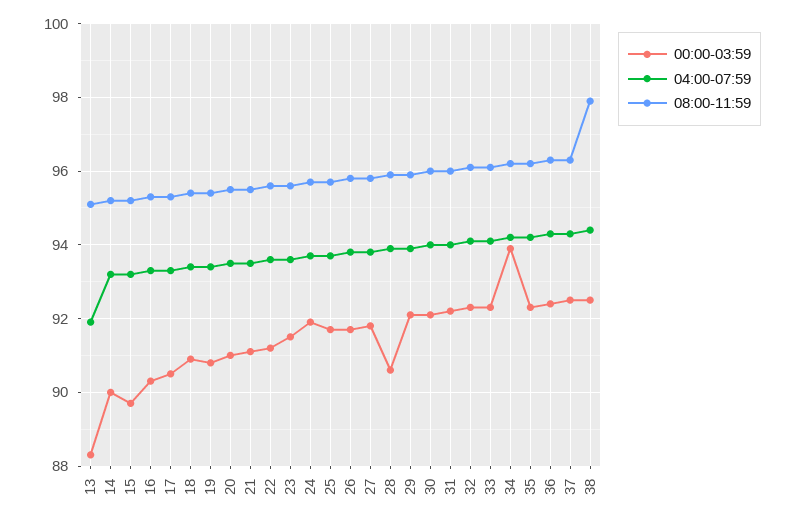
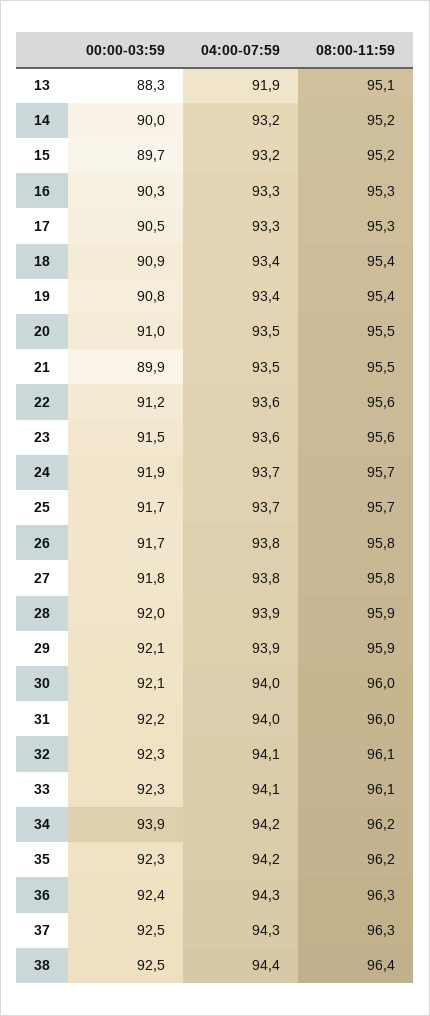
00:00-03:59, 21: 91 -> 89.9
00:00-03:59, 28: 90.5 -> 92
08:00-11:59, 38: 98 -> 96.4

